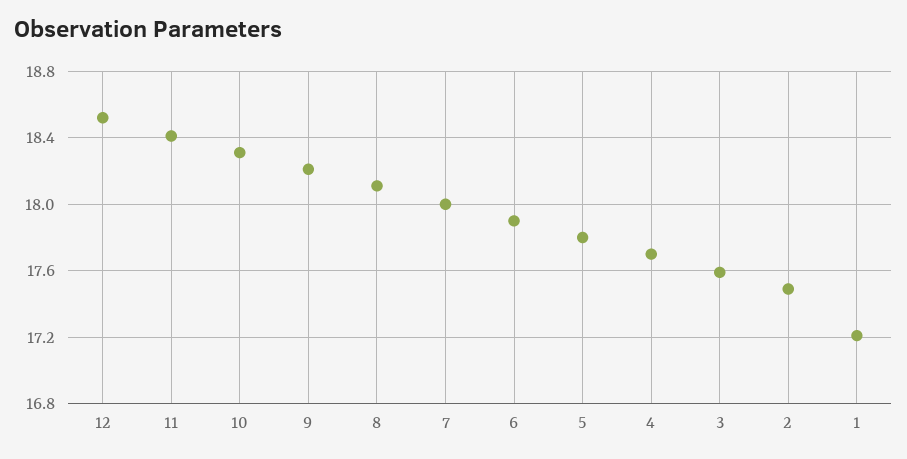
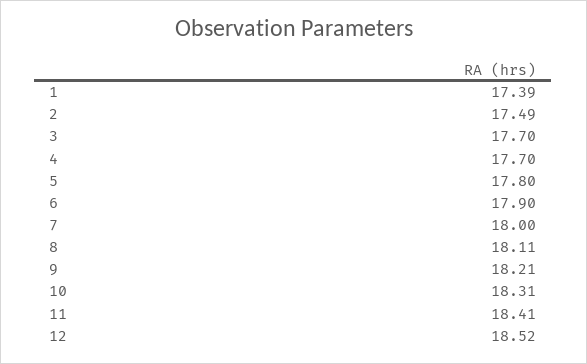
3: 17.6 -> 17.7
1: 17.2 -> 17.39

